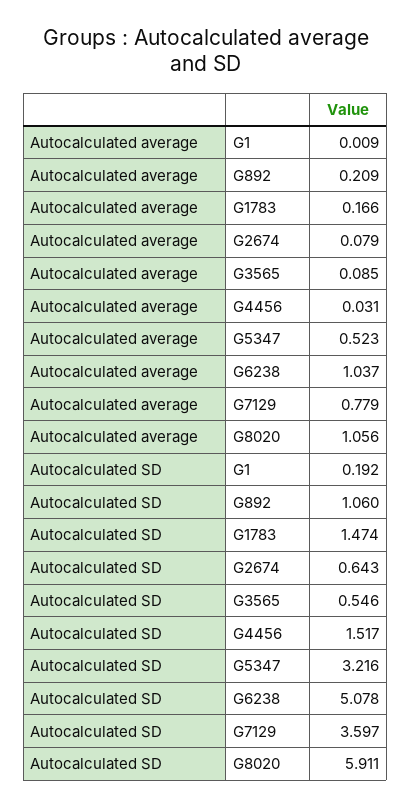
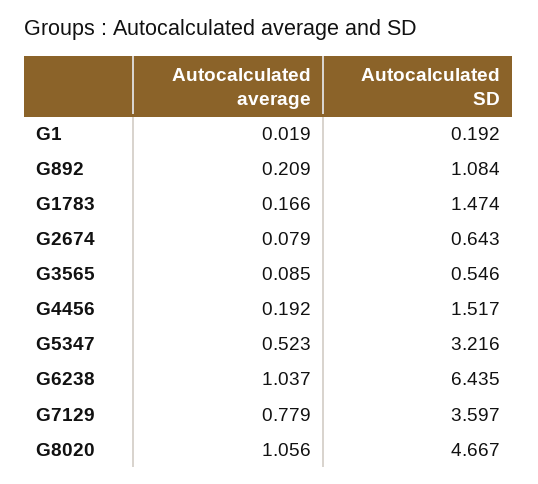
Autocalculated average, G1: 0.009 -> 0.019
Autocalculated average, G4456: 0.031 -> 0.192
Autocalculated SD, G892: 1.06 -> 1.084
Autocalculated SD, G6238: 5.078 -> 6.435
Autocalculated SD, G8020: 5.911 -> 4.667

